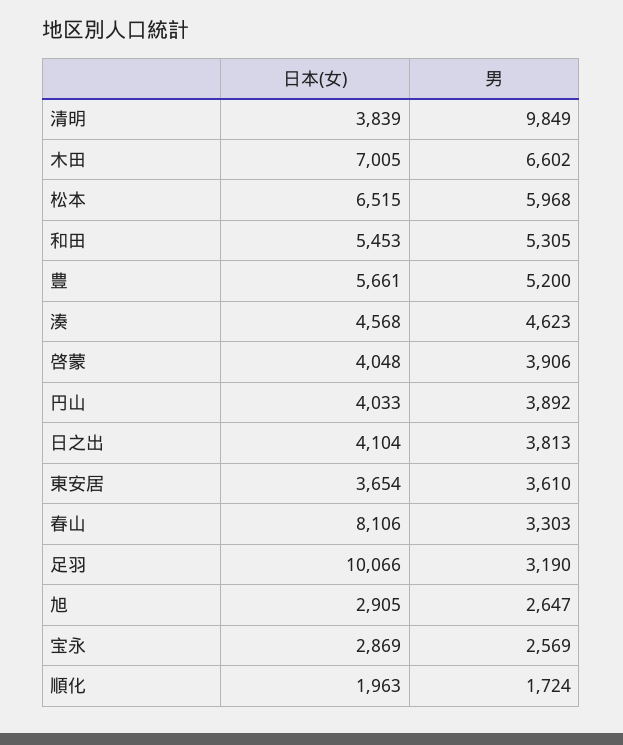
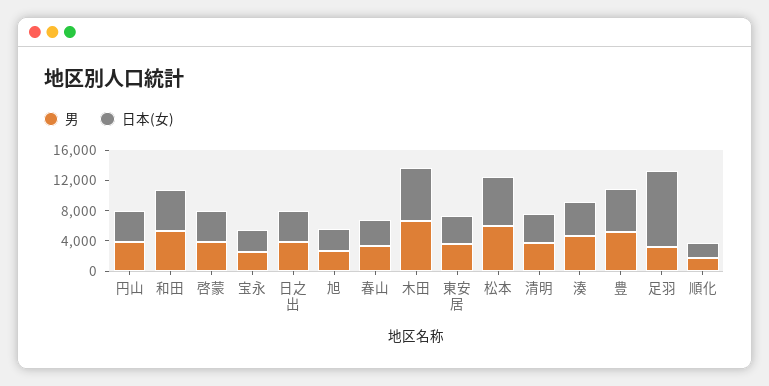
男, 清明: 9849 -> 4000
日本(女), 春山: 8106 -> 4000

